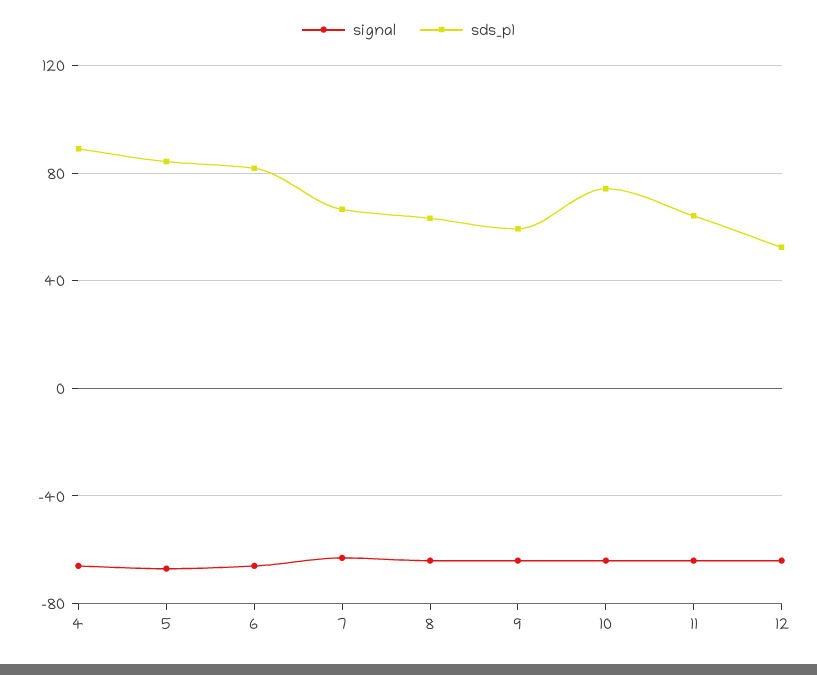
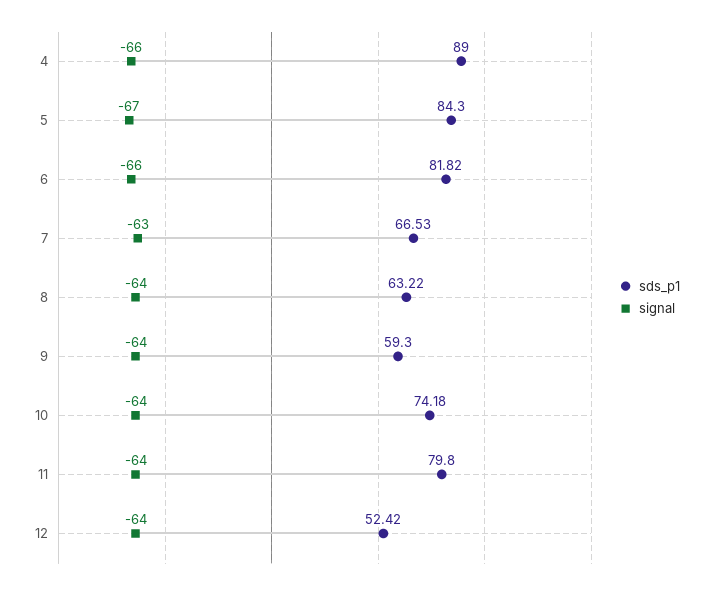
sds_p1, 11: 65 -> 79.8

